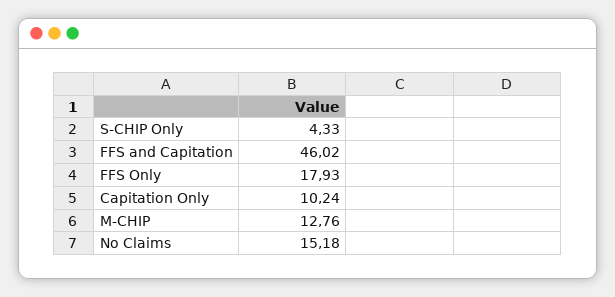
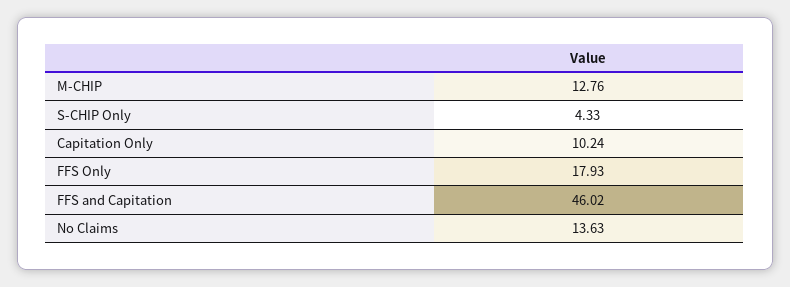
No Claims: 15.18 -> 13.63

